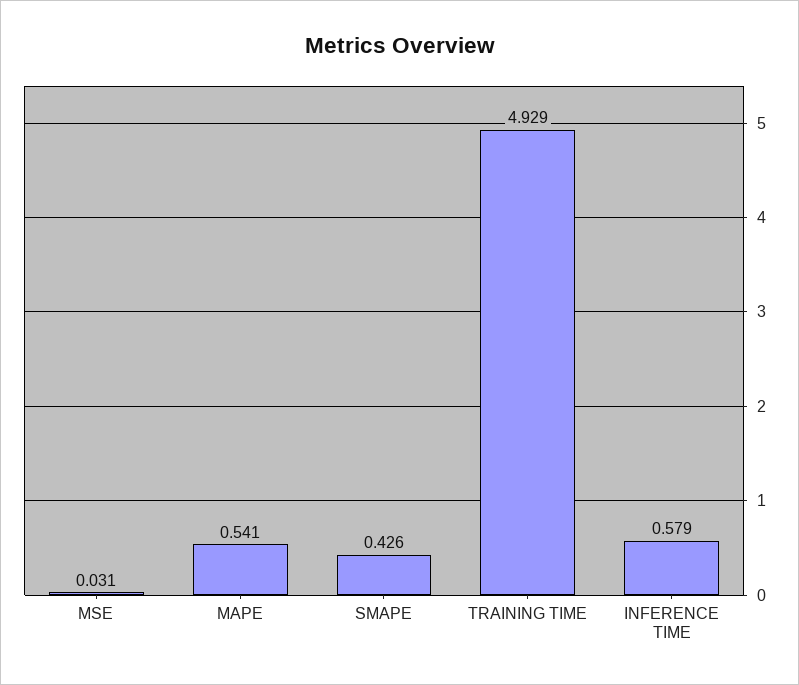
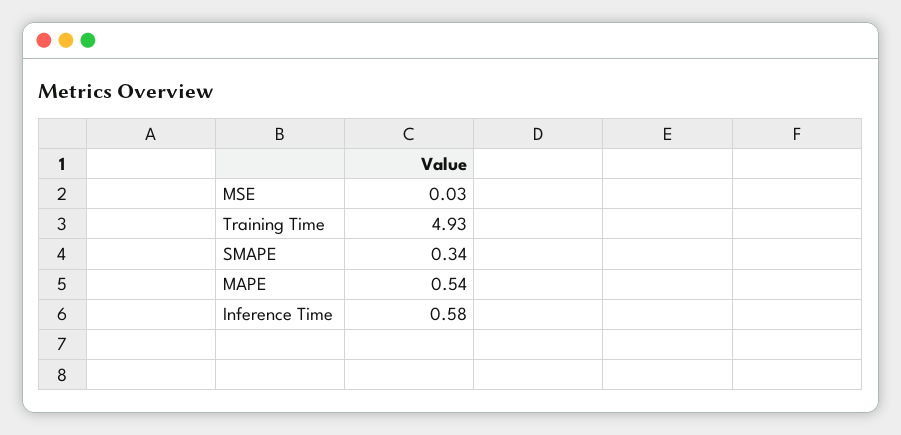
SMAPE: 0.426 -> 0.34

